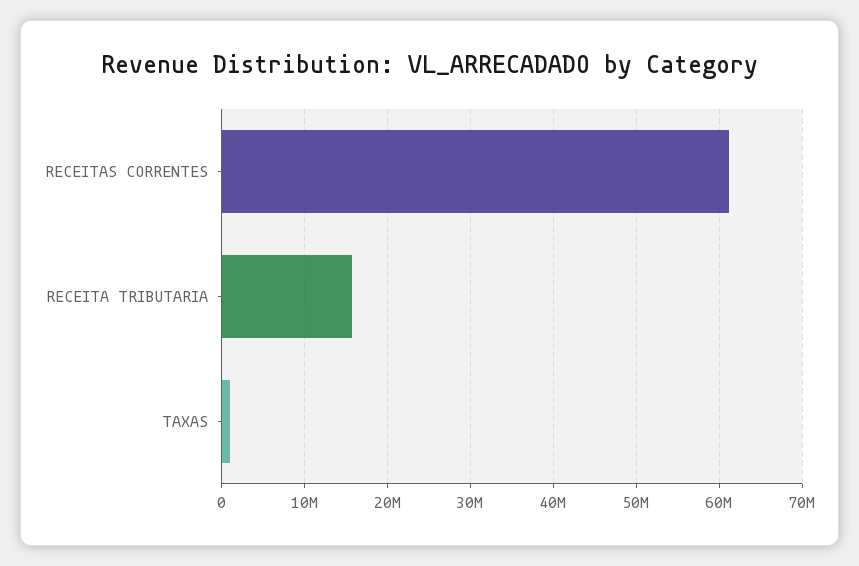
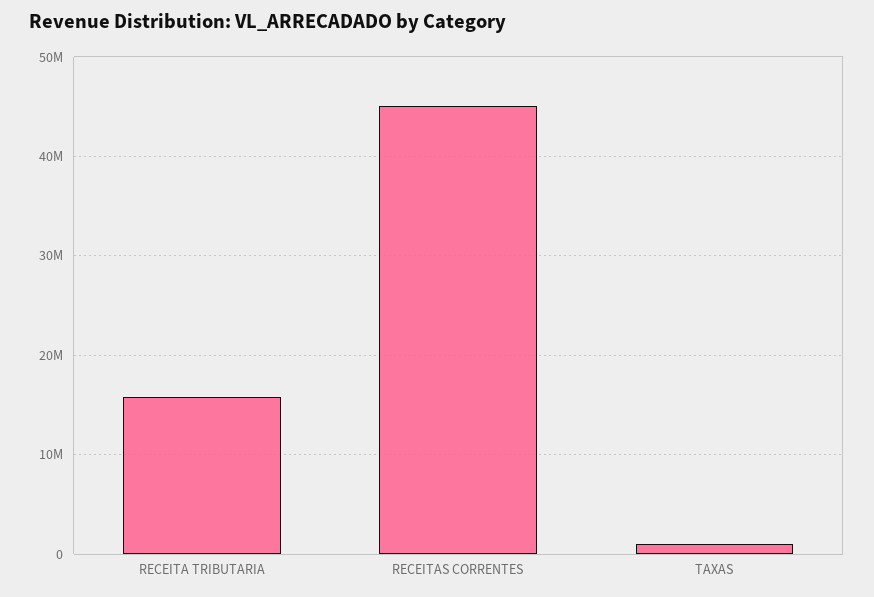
RECEITAS CORRENTES: 61000000 -> 45000000

